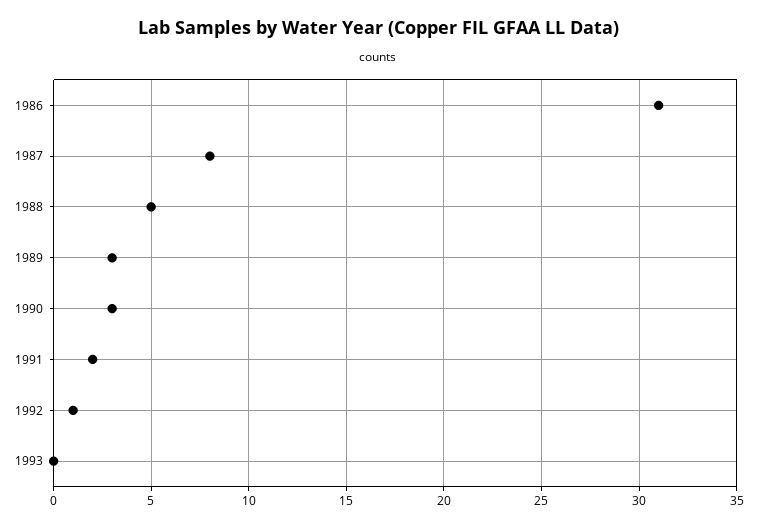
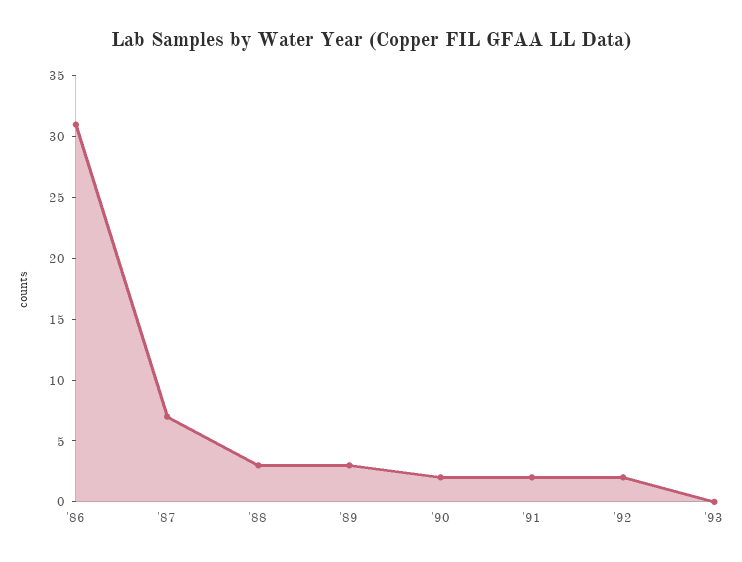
1987: 8 -> 7
1988: 5 -> 3
1990: 3 -> 2
1992: 1 -> 2

